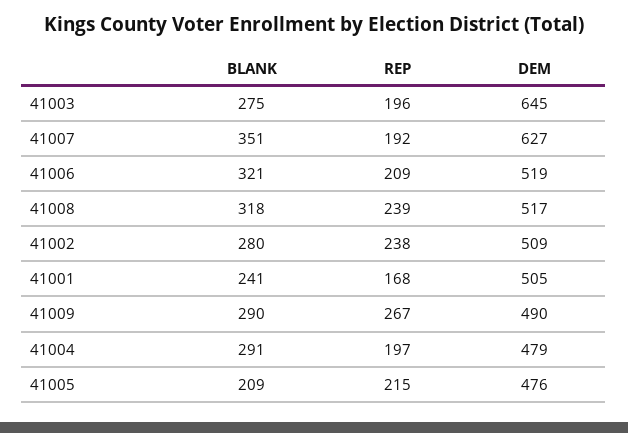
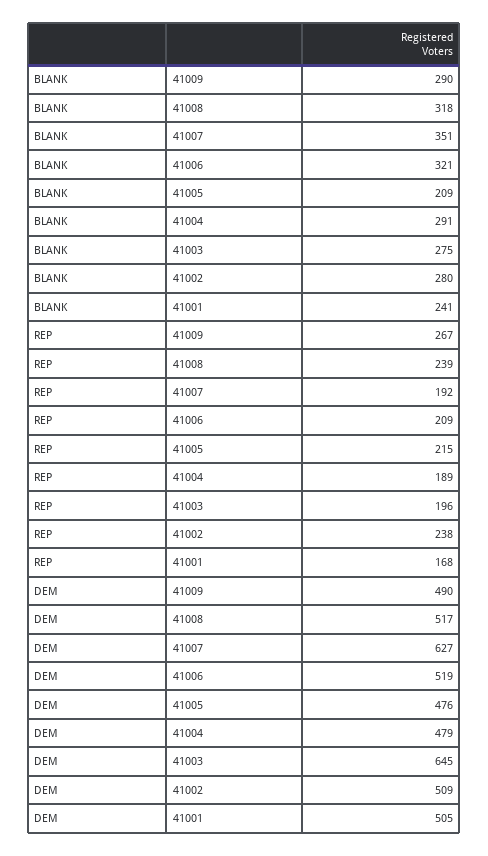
REP, 41004: 197 -> 189

